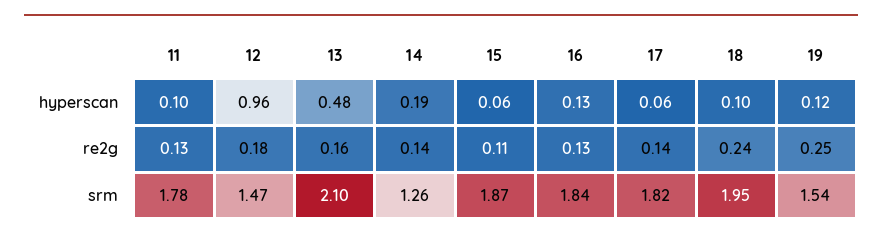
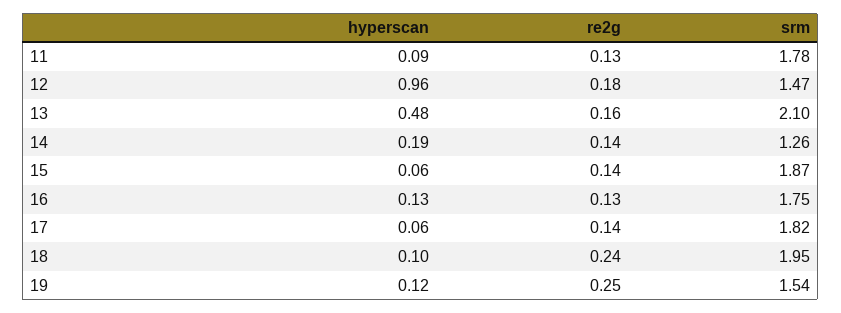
11, hyperscan: 0.1 -> 0.09
15, re2g: 0.11 -> 0.14
16, srm: 1.84 -> 1.75

